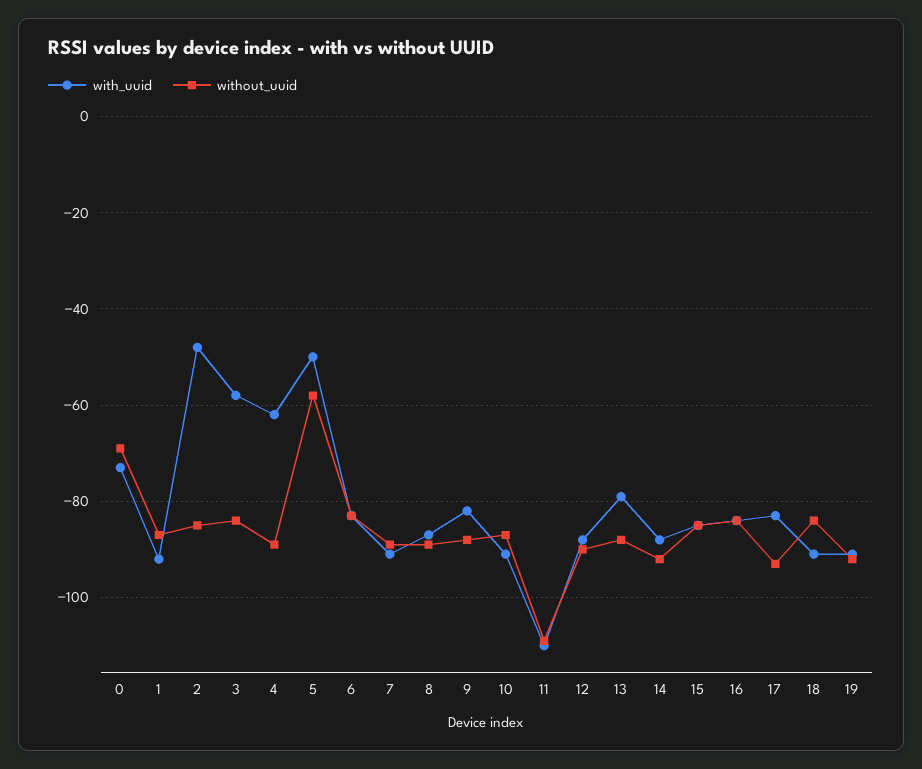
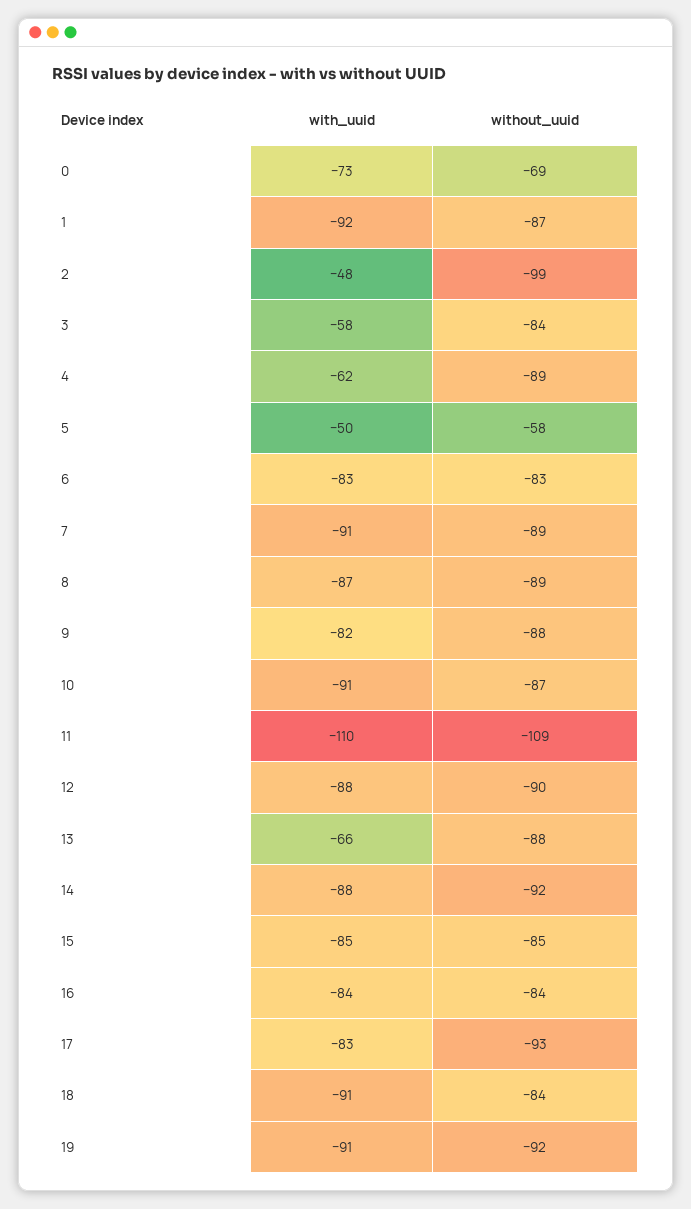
without_uuid, 2: -85 -> -99
with_uuid, 13: -80 -> -66

